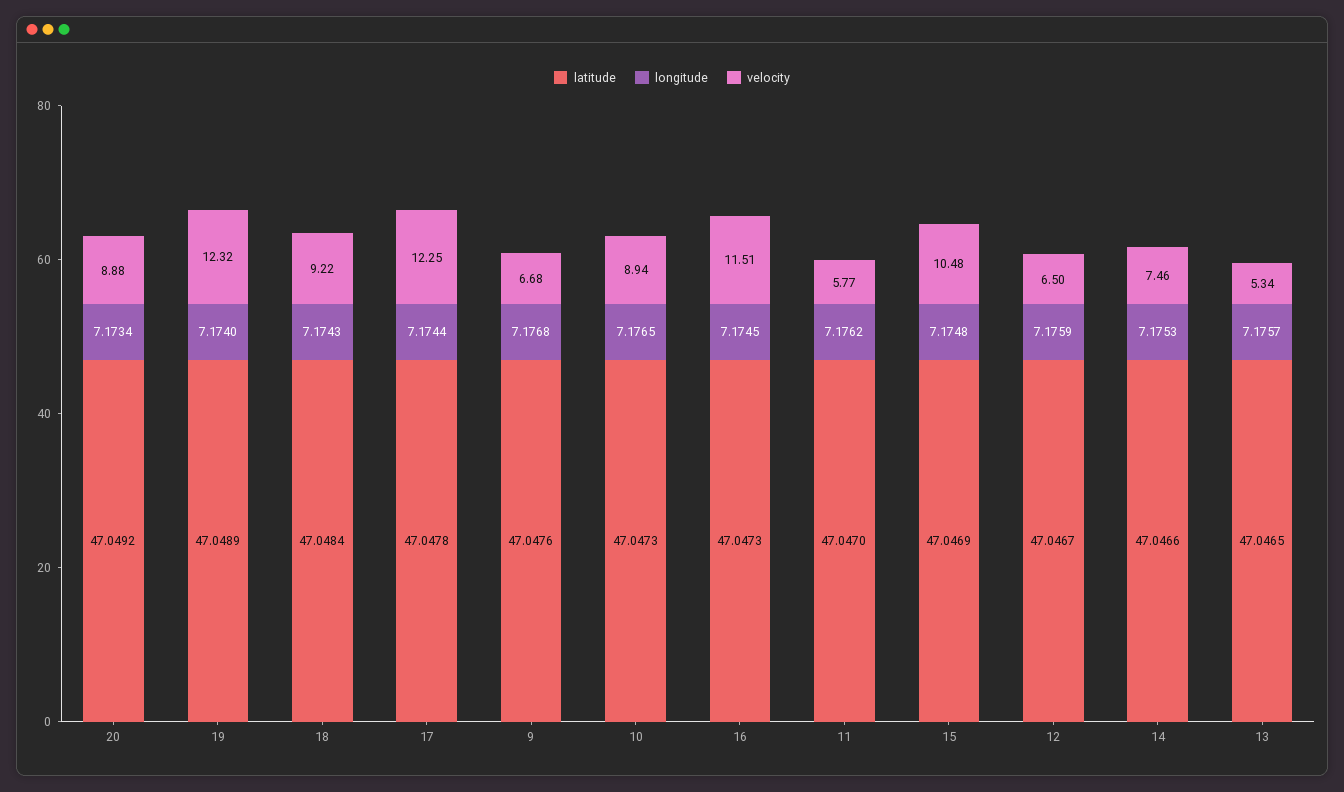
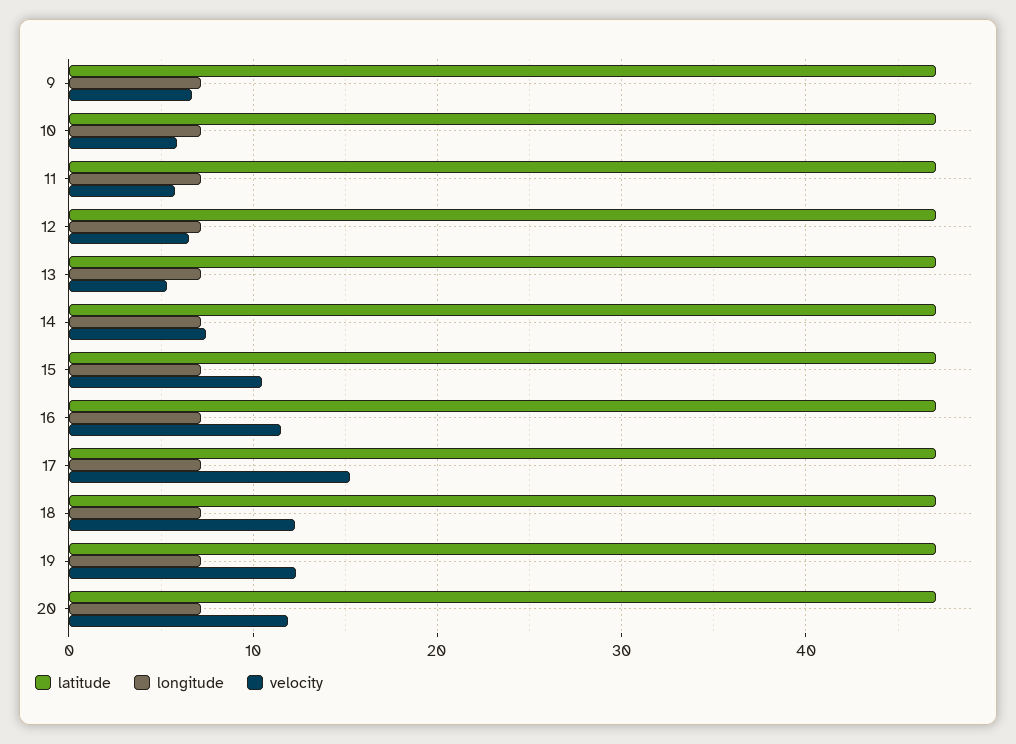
velocity, 20: 8.88 -> 12
velocity, 18: 9.22 -> 12
velocity, 17: 12.25 -> 15
velocity, 10: 8.94 -> 6

